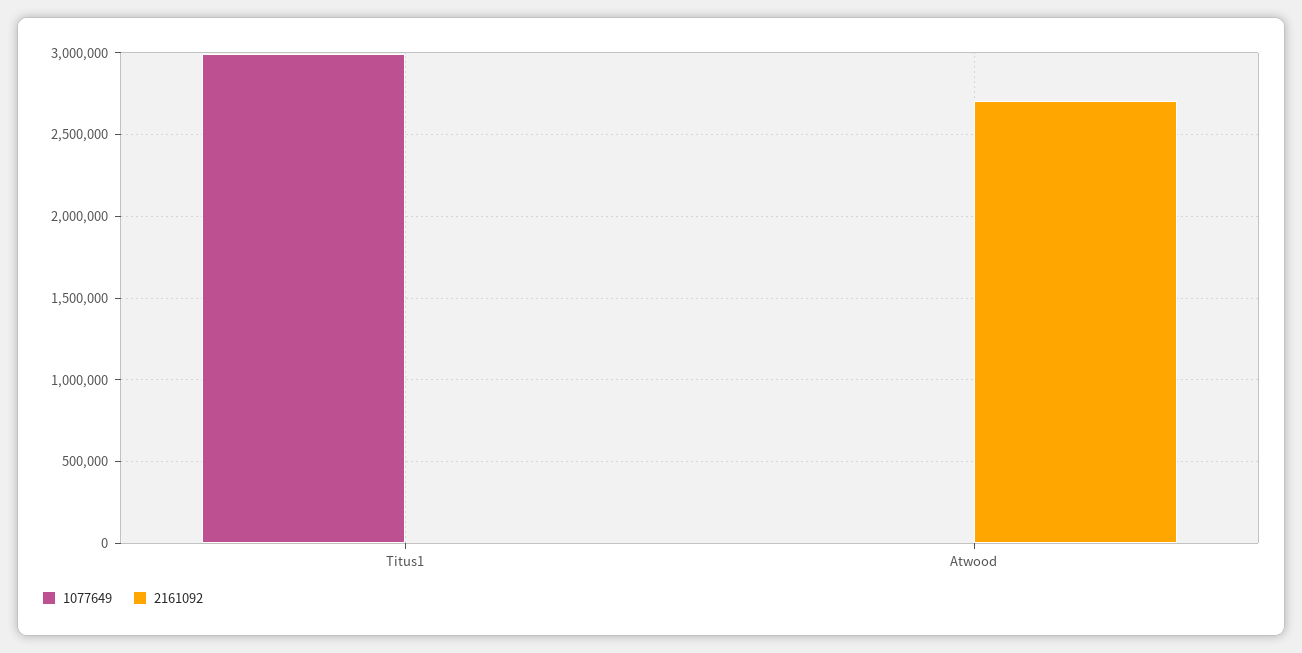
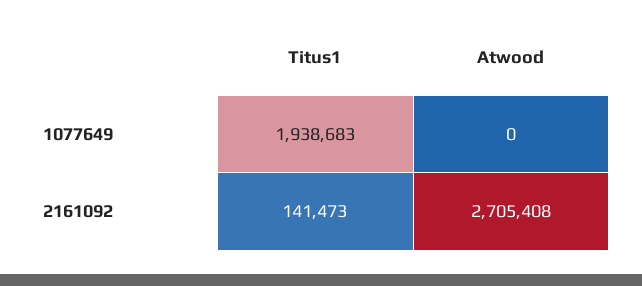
1077649, Titus1: 3000000 -> 1938683
2161092, Titus1: 0 -> 141473

